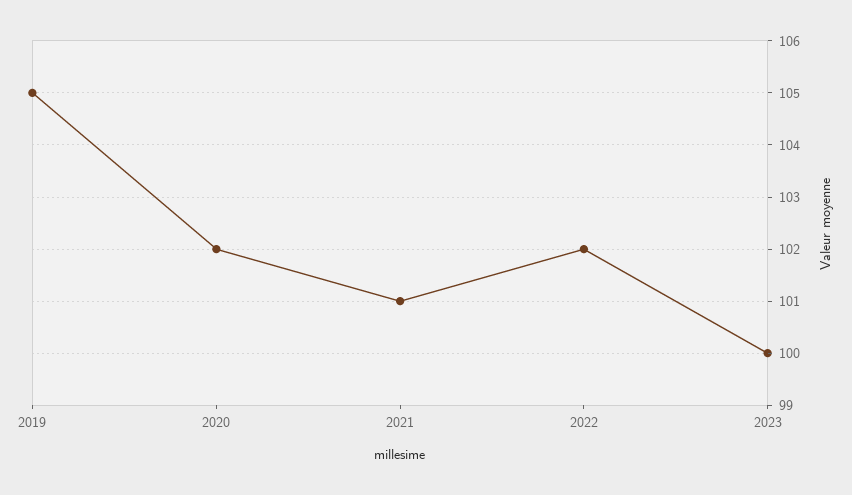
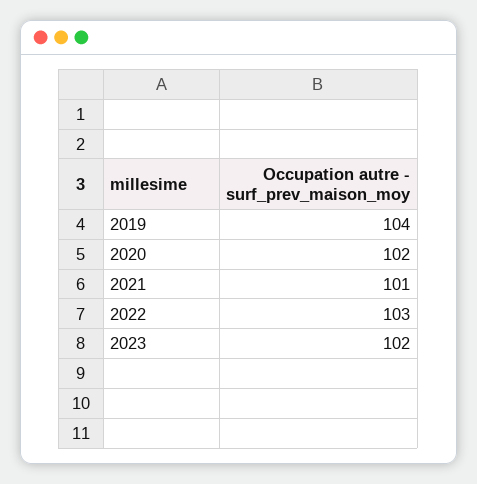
2019: 105 -> 104
2022: 102 -> 103
2023: 100 -> 102

